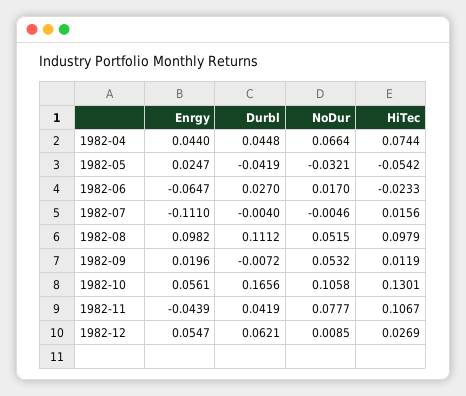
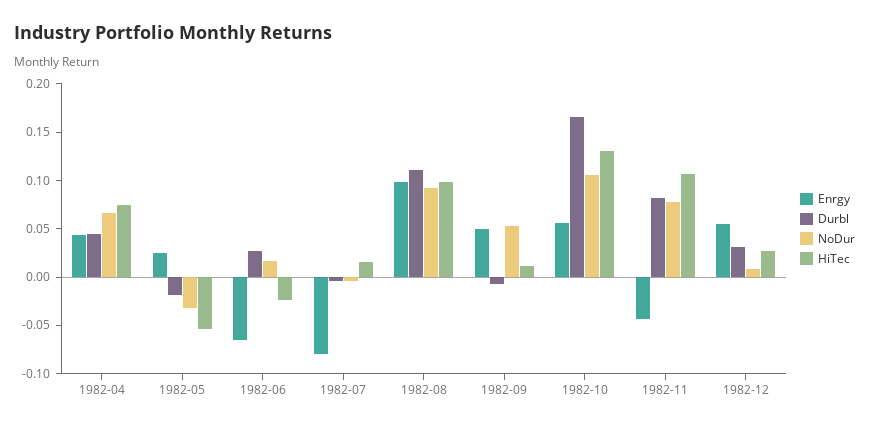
Durbl, 1982-05: -0.0419 -> -0.02
Enrgy, 1982-07: -0.111 -> -0.08
NoDur, 1982-08: 0.0515 -> 0.09
Enrgy, 1982-09: 0.0196 -> 0.05
Durbl, 1982-11: 0.0419 -> 0.08
Durbl, 1982-12: 0.0621 -> 0.03

